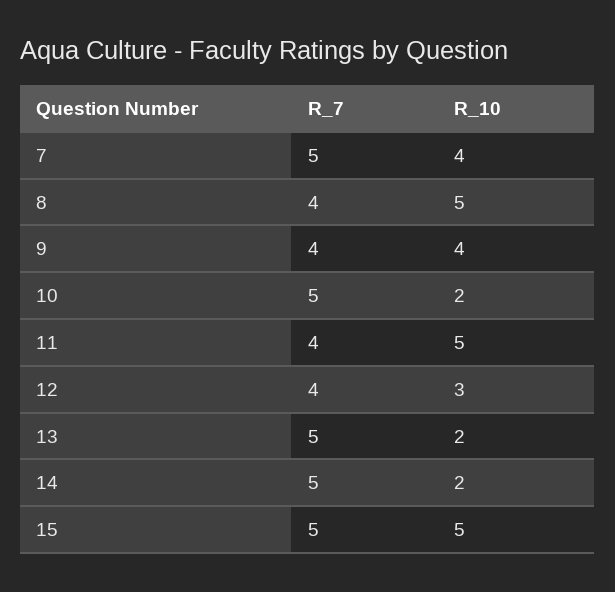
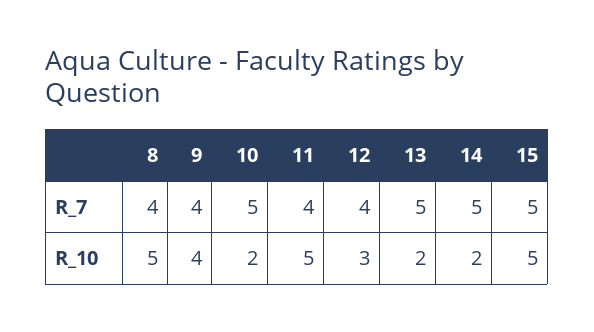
R_7, 7: 5 -> none
R_10, 7: 4 -> none

